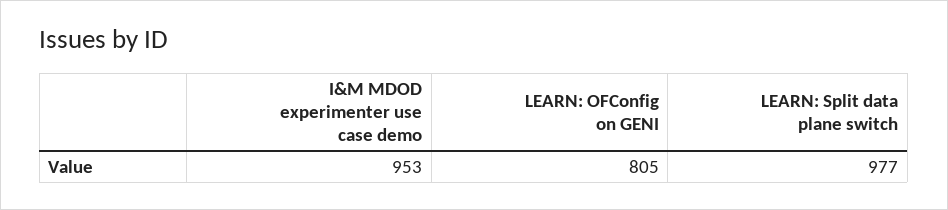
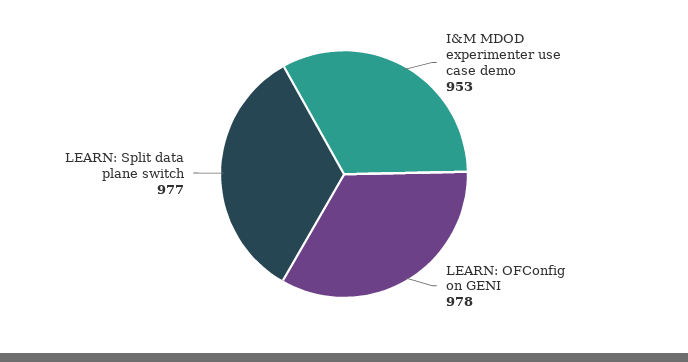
LEARN: OFConfig on GENI: 805 -> 978

